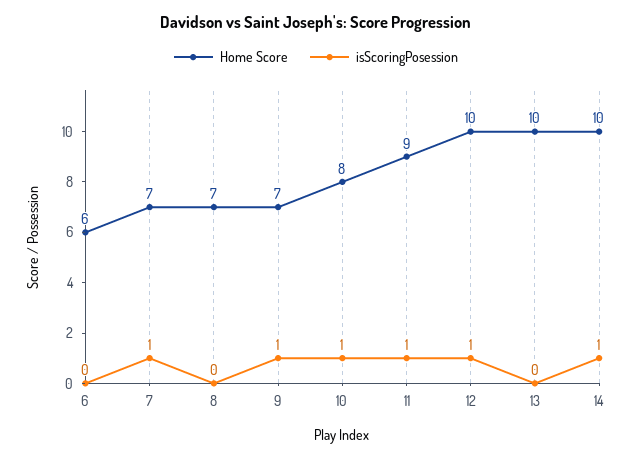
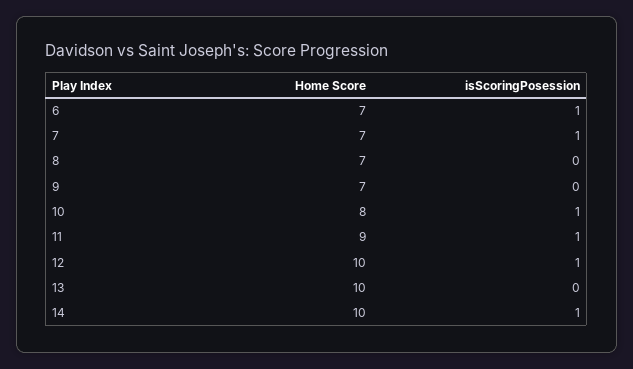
Home Score, 6: 6 -> 7
isScoringPosession, 6: 0 -> 1
isScoringPosession, 9: 1 -> 0

